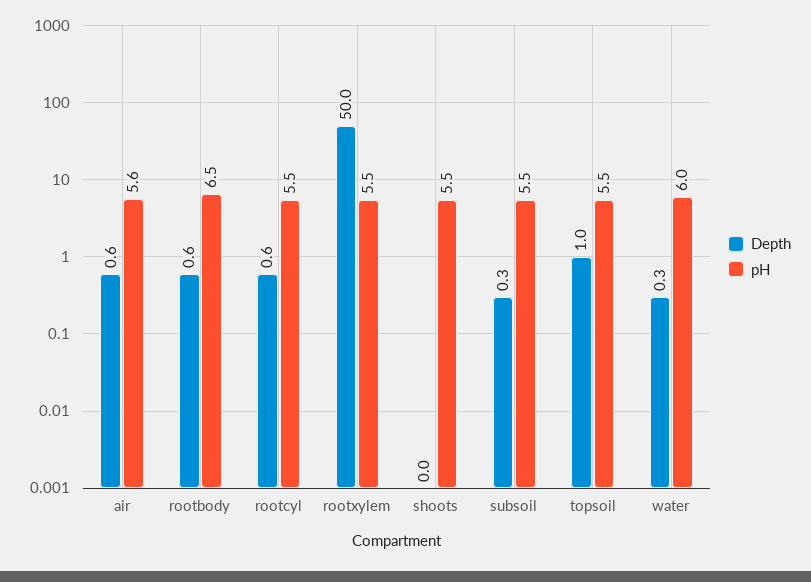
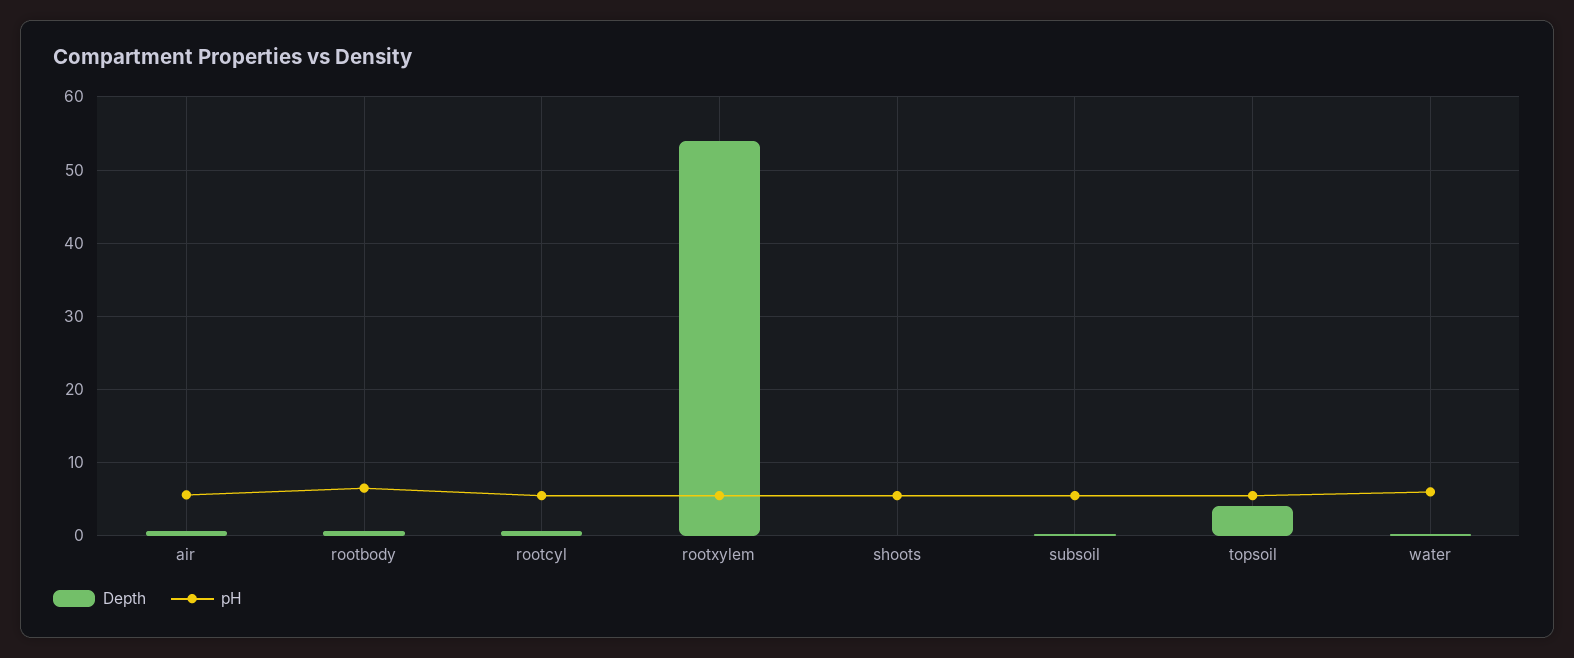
Depth, rootxylem: 50 -> 54
Depth, topsoil: 1 -> 4

